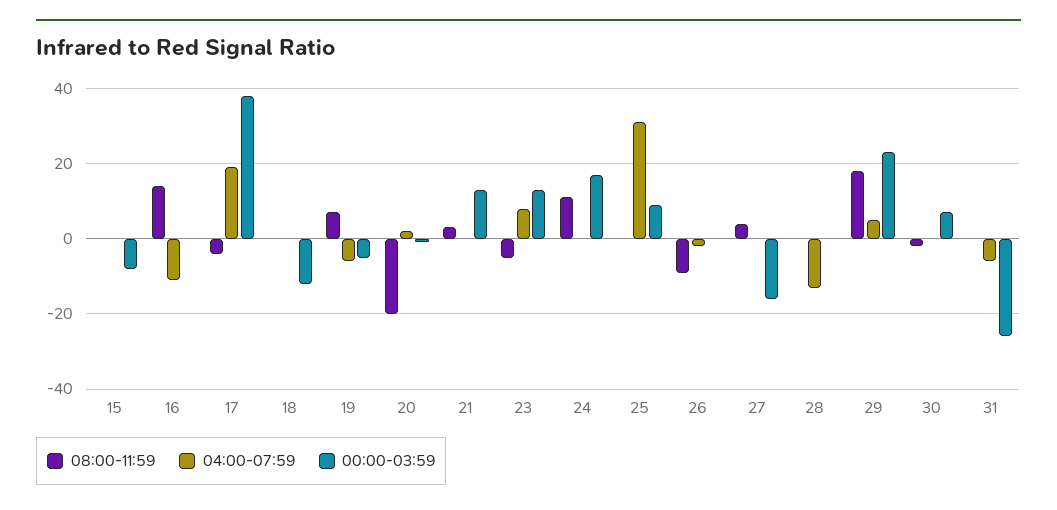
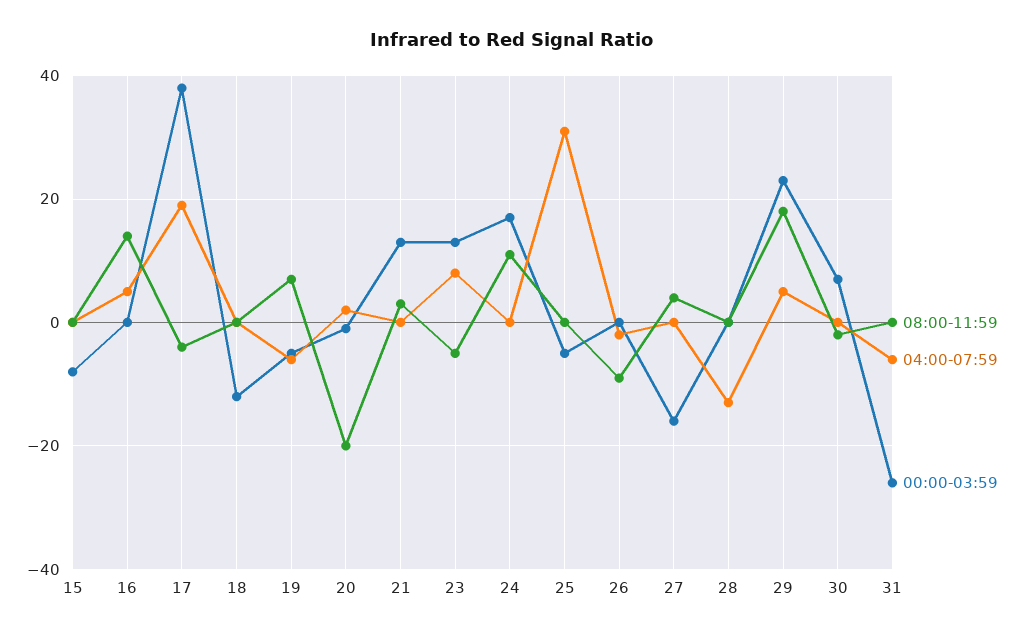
04:00-07:59, 16: -10 -> 5
00:00-03:59, 25: 10 -> -5

